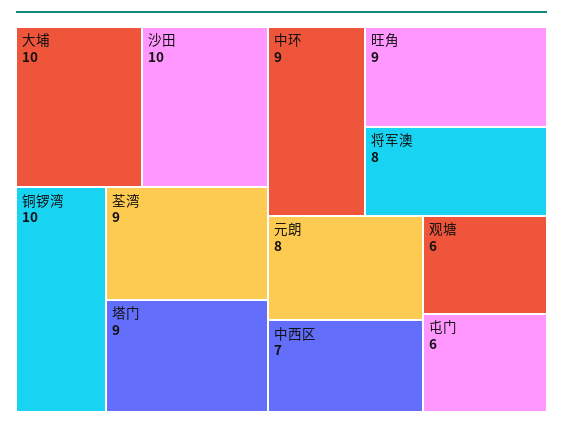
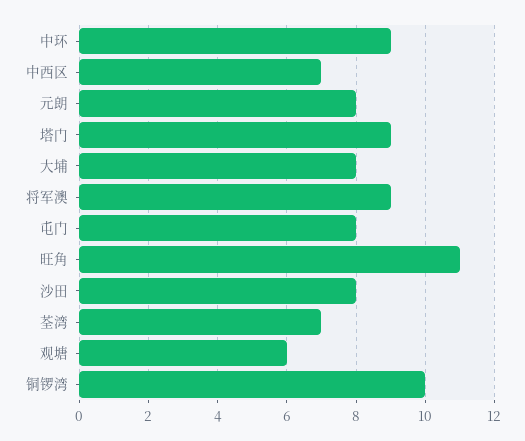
大埔: 10 -> 8
沙田: 10 -> 8
荃湾: 9 -> 7
旺角: 9 -> 11
将军澳: 8 -> 9
屯门: 6 -> 8

